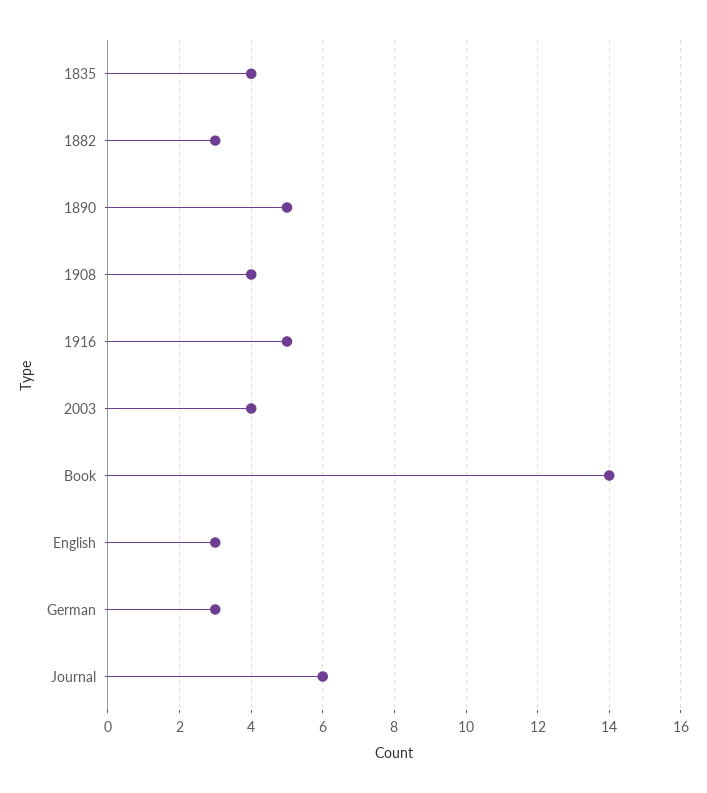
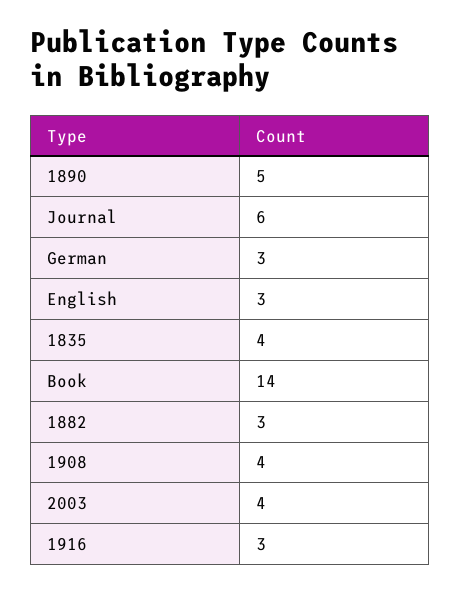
1916: 5 -> 3

